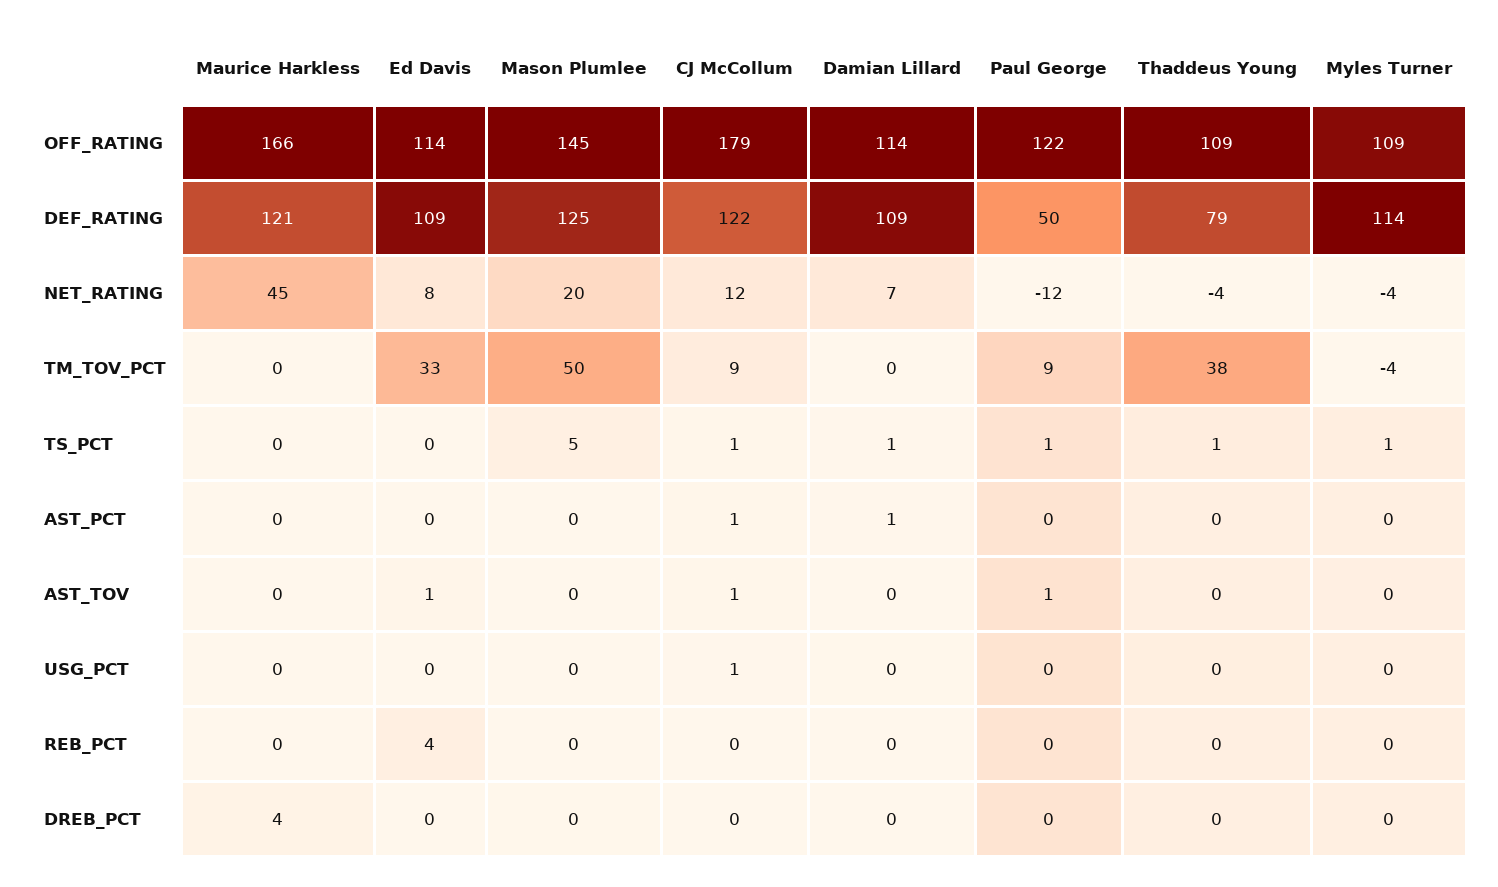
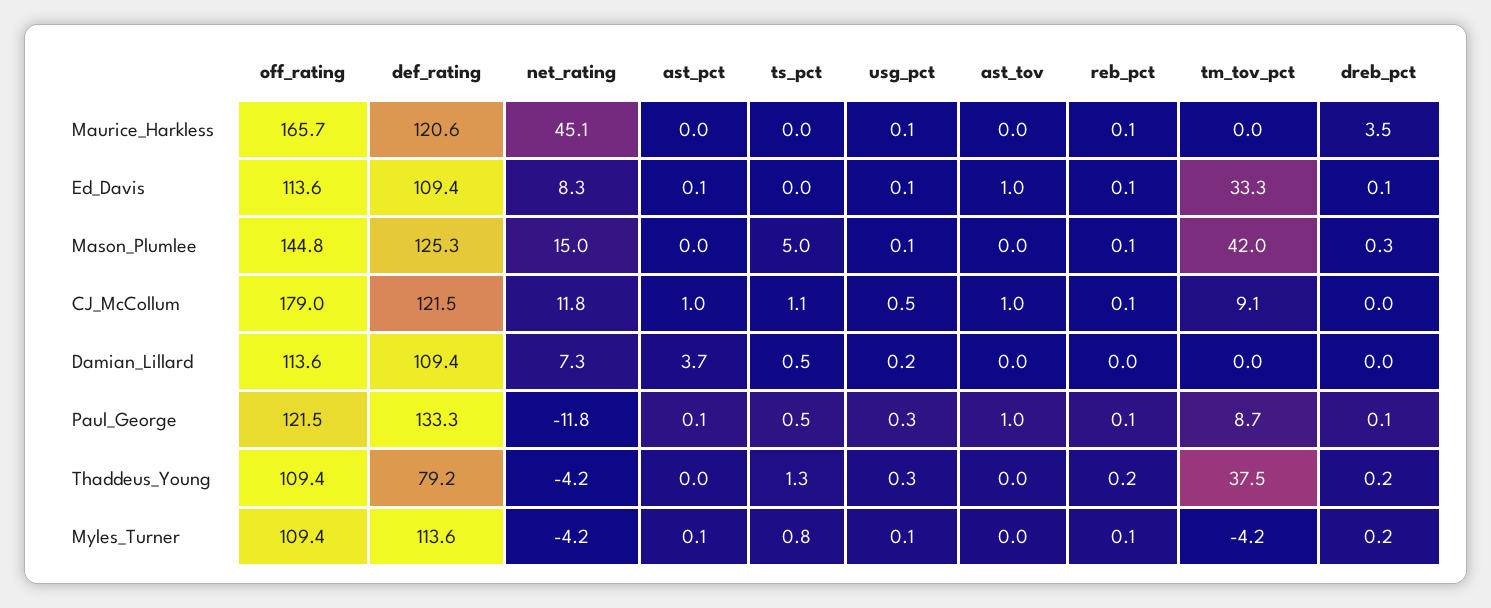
Paul George, DEF_RATING: 50 -> 133.3
Mason Plumlee, NET_RATING: 20 -> 15
Mason Plumlee, TM_TOV_PCT: 50 -> 42
Damian Lillard, AST_PCT: 1 -> 3.7
Ed Davis, REB_PCT: 4 -> 0.1

